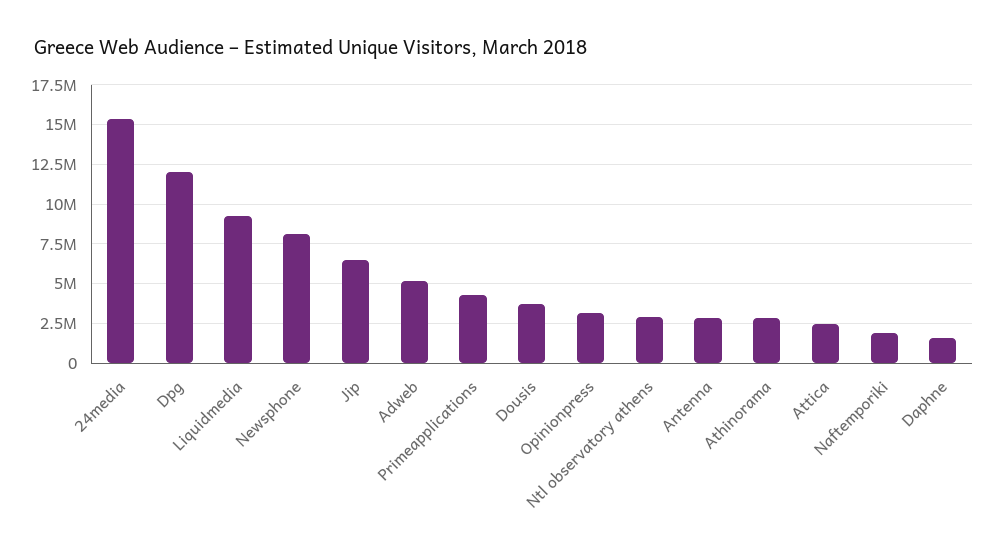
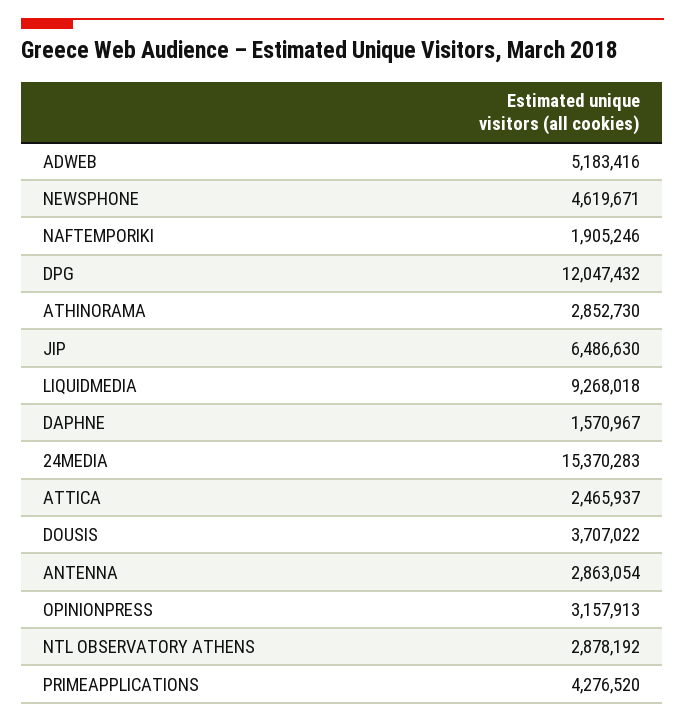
Newsphone: 8000000 -> 4619671

